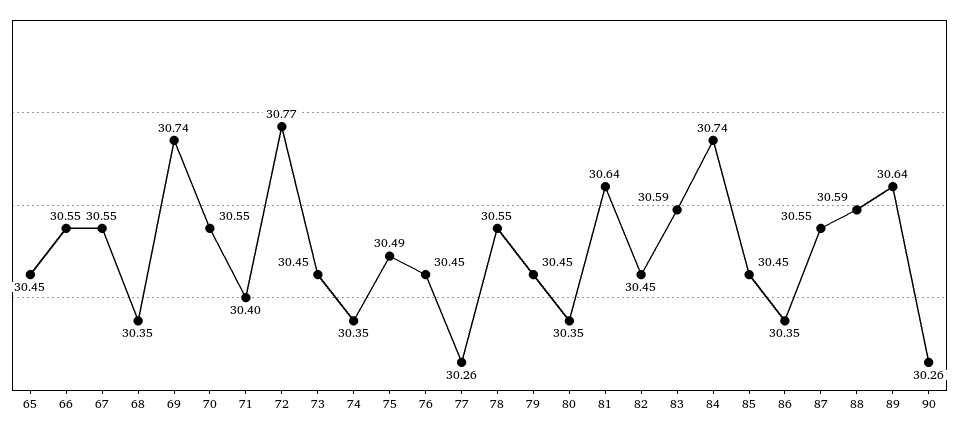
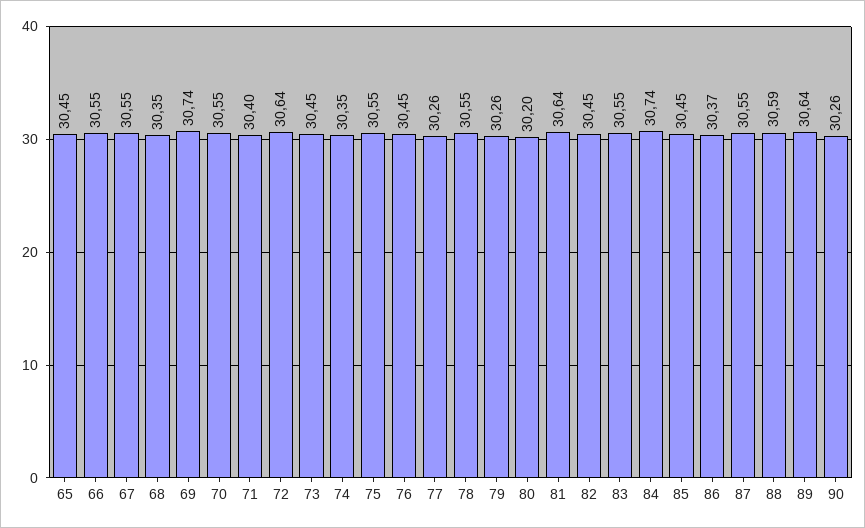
72: 30.77 -> 30.64
75: 30.49 -> 30.55
79: 30.45 -> 30.26
80: 30.35 -> 30.2
83: 30.59 -> 30.55
86: 30.35 -> 30.37

